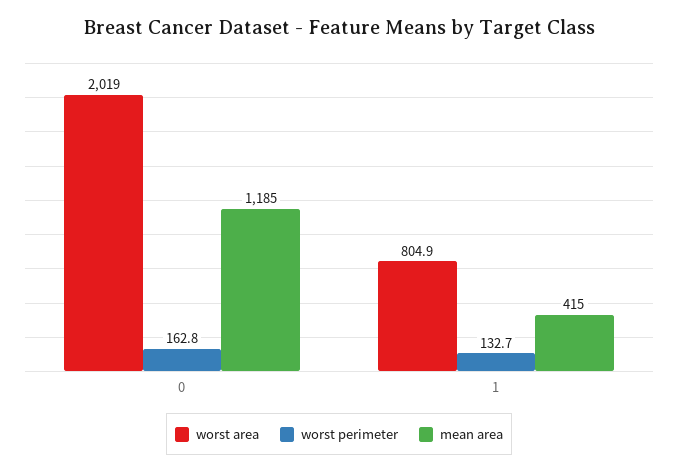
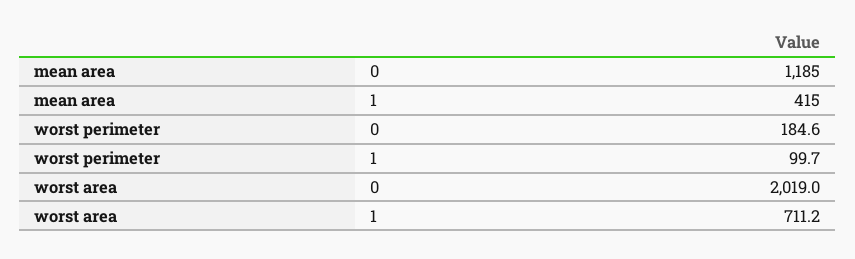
worst perimeter, 0: 162.8 -> 184.6
worst area, 1: 804.9 -> 711.2
worst perimeter, 1: 132.7 -> 99.7

